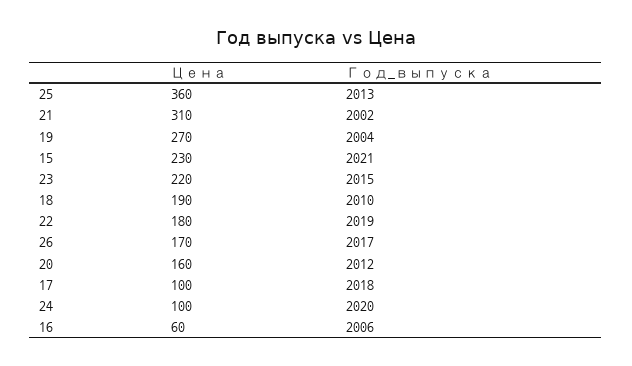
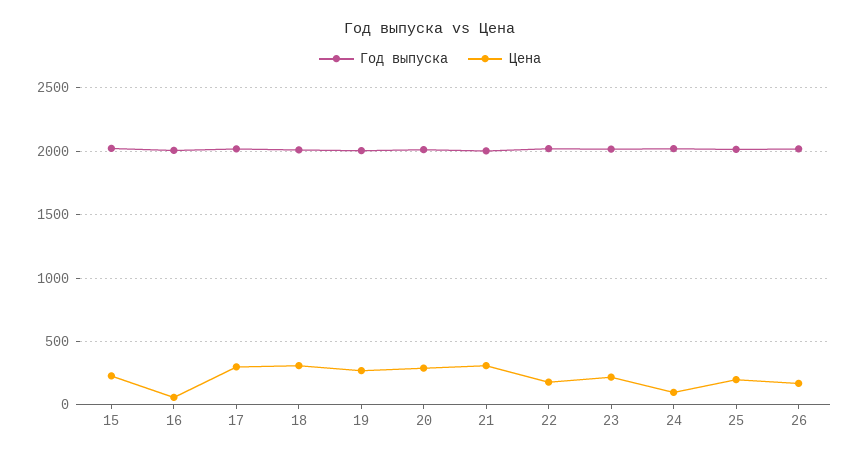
Цена, 25: 360 -> 200
Цена, 18: 190 -> 300
Цена, 20: 160 -> 300
Цена, 17: 100 -> 300

